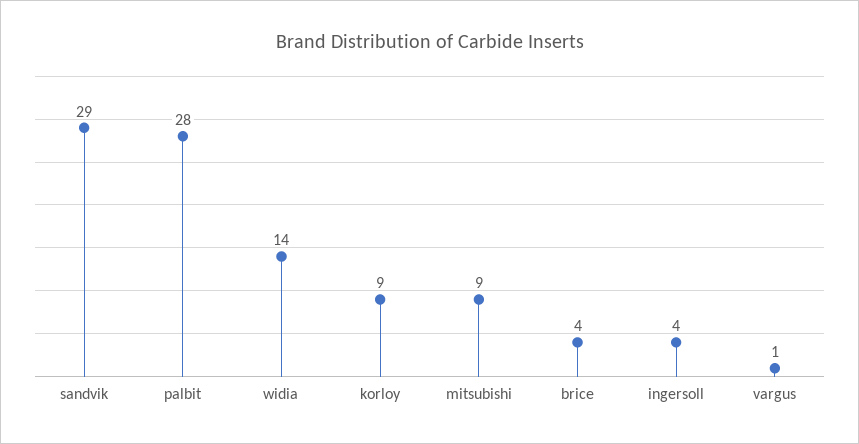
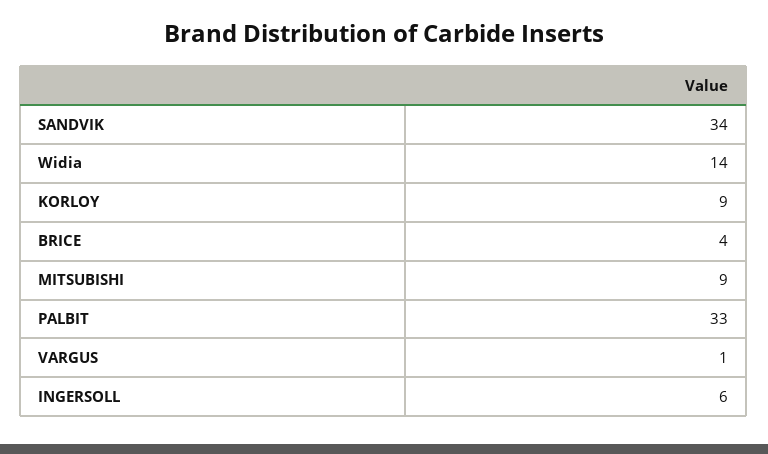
sandvik: 29 -> 34
palbit: 28 -> 33
ingersoll: 4 -> 6

